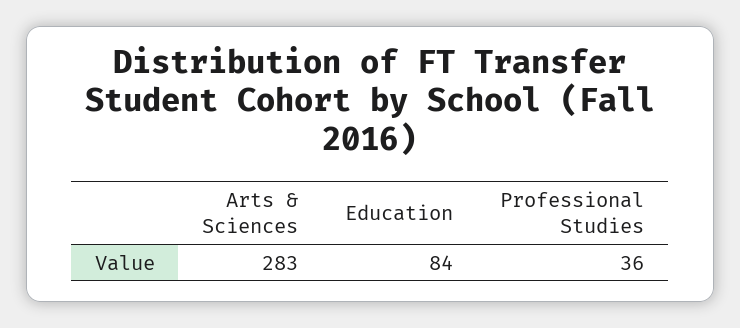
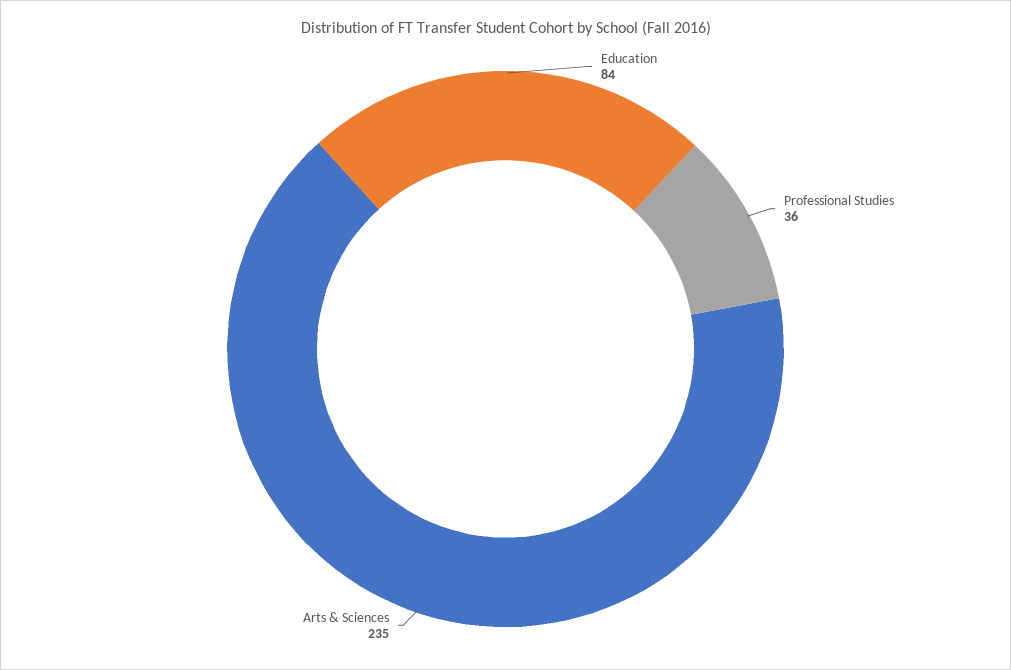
Arts & Sciences: 283 -> 235

